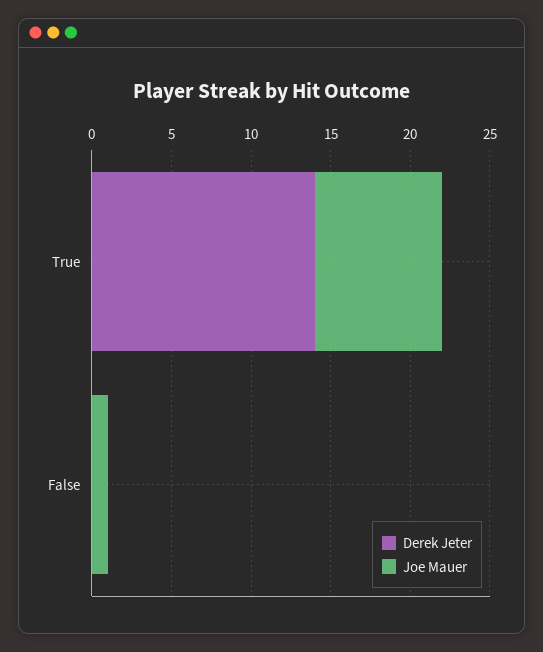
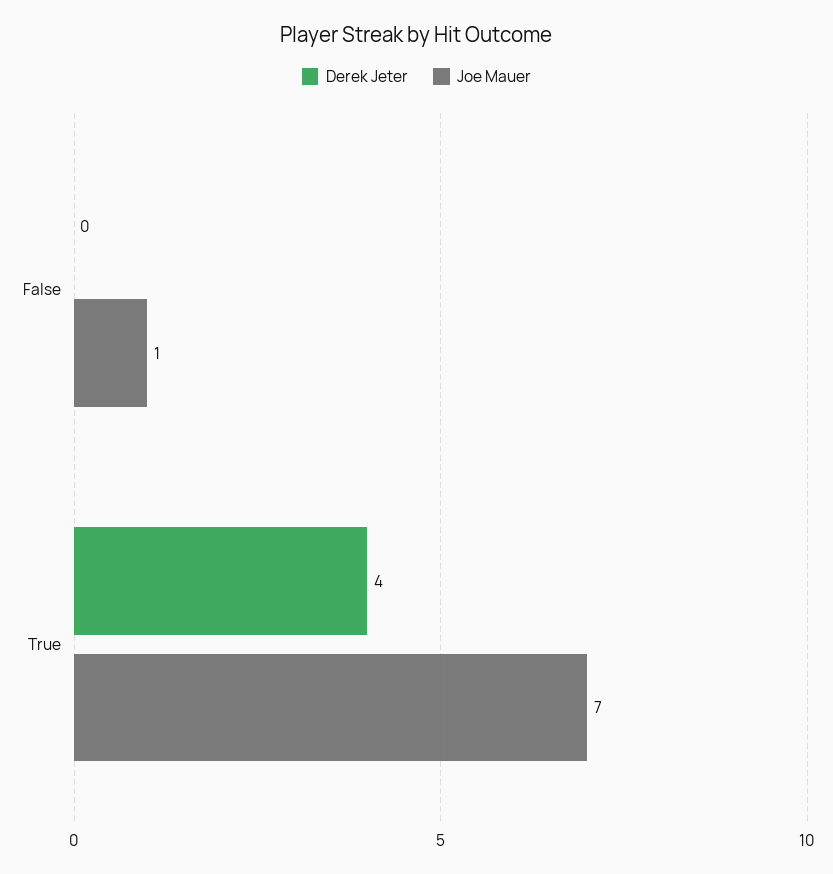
Derek Jeter, True: 14 -> 4
Joe Mauer, True: 8 -> 7

